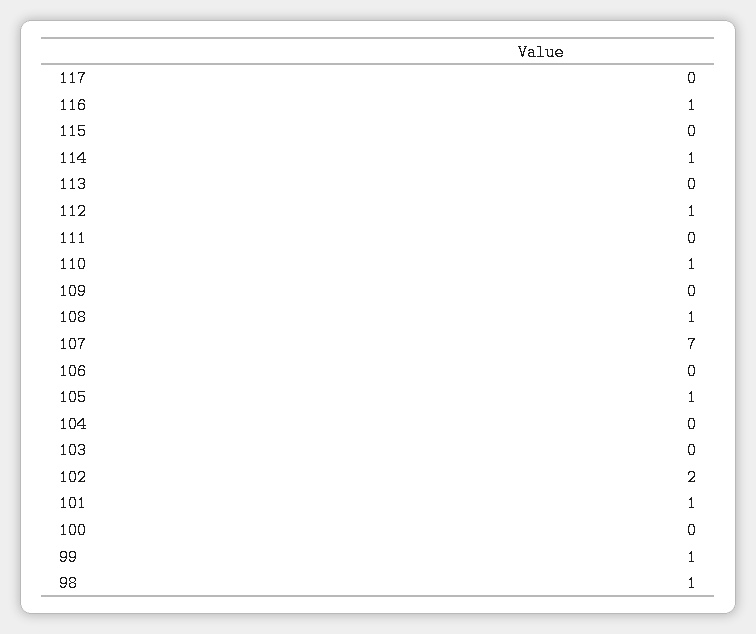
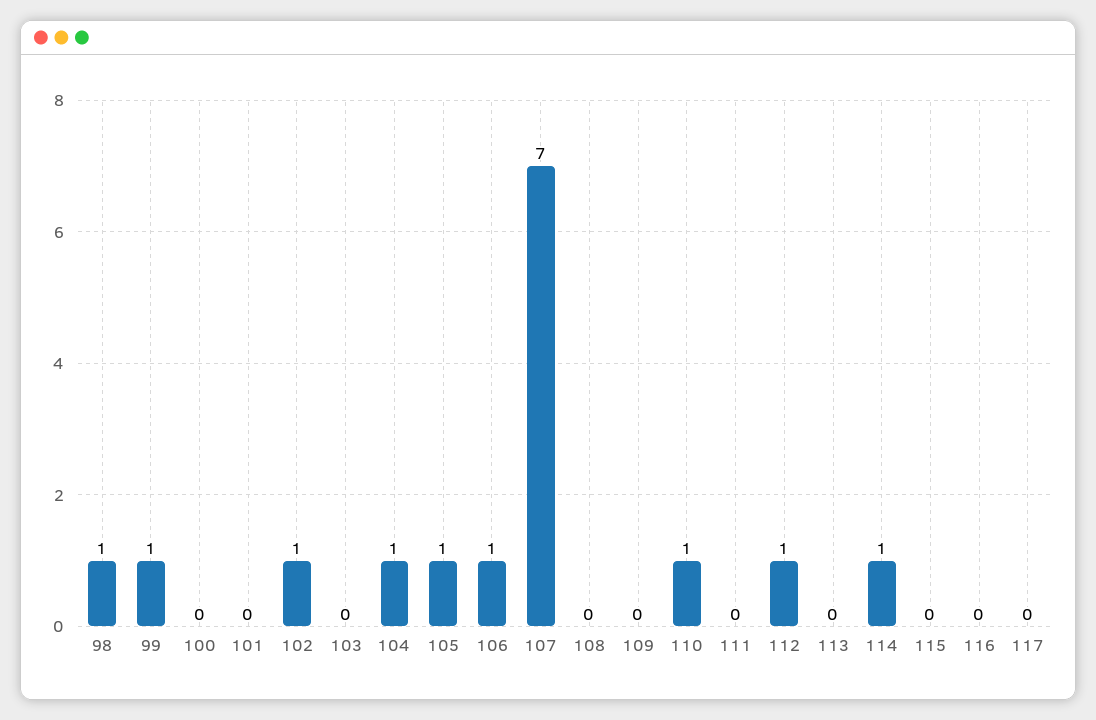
116: 1 -> 0
108: 1 -> 0
106: 0 -> 1
104: 0 -> 1
102: 2 -> 1
101: 1 -> 0

